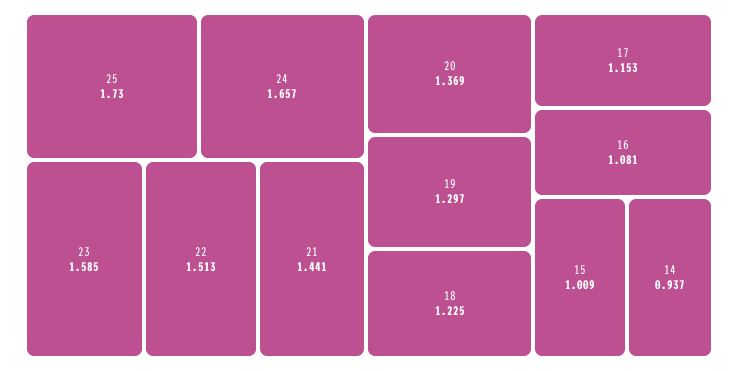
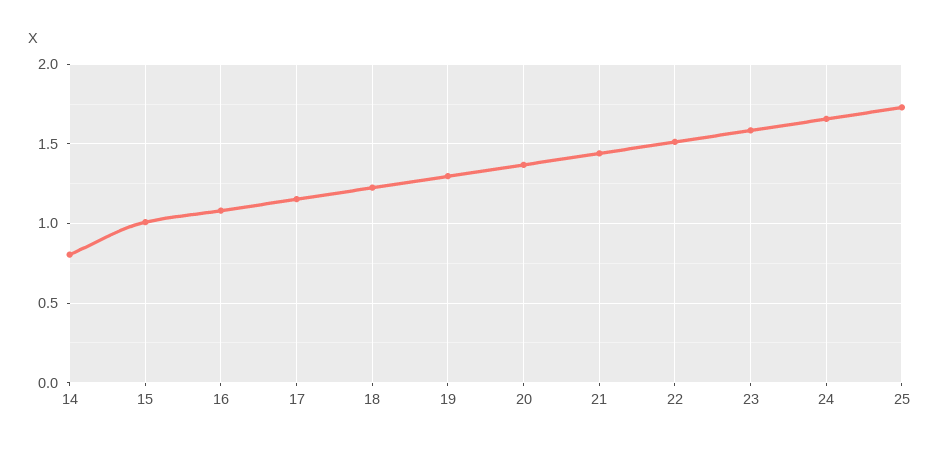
14: 0.937 -> 0.8

